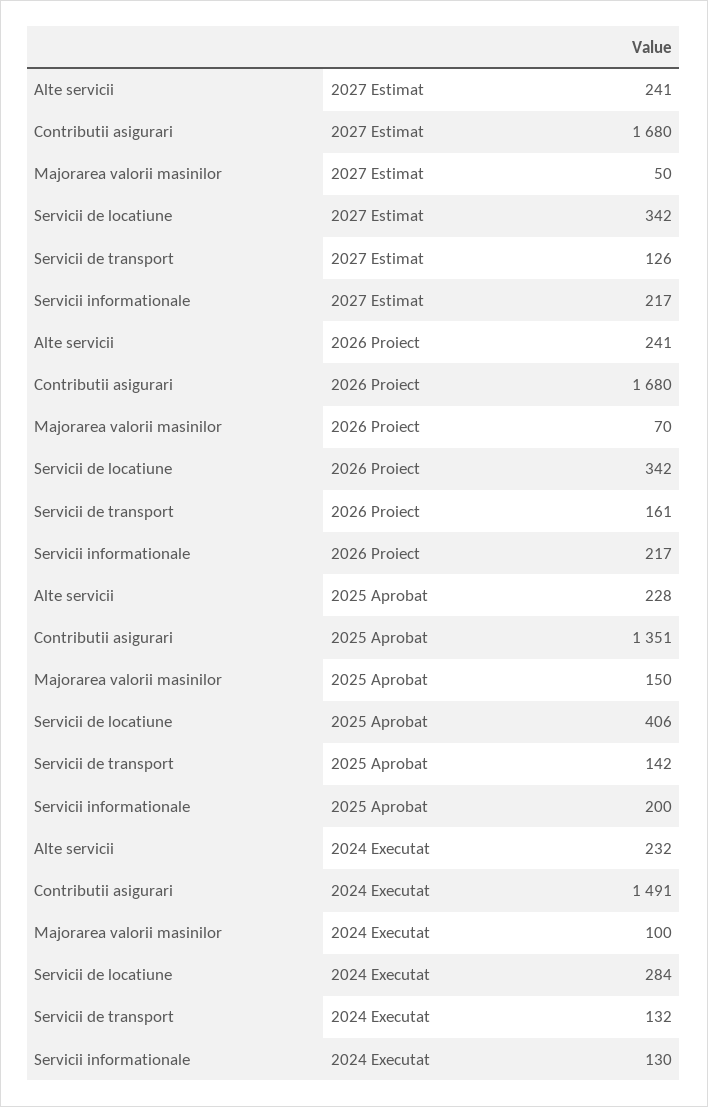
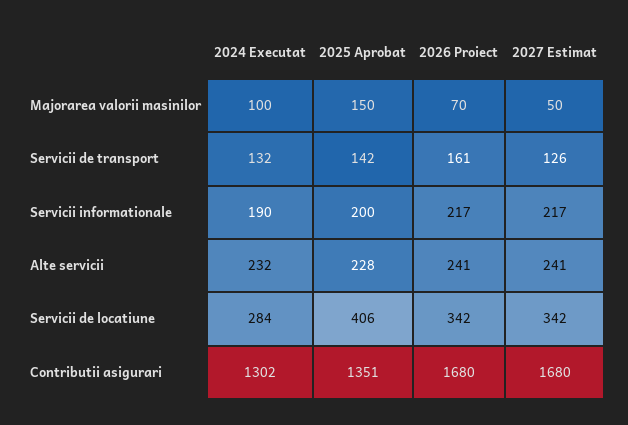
Contributii asigurari, 2024 Executat: 1491 -> 1302
Servicii informationale, 2024 Executat: 130 -> 190

